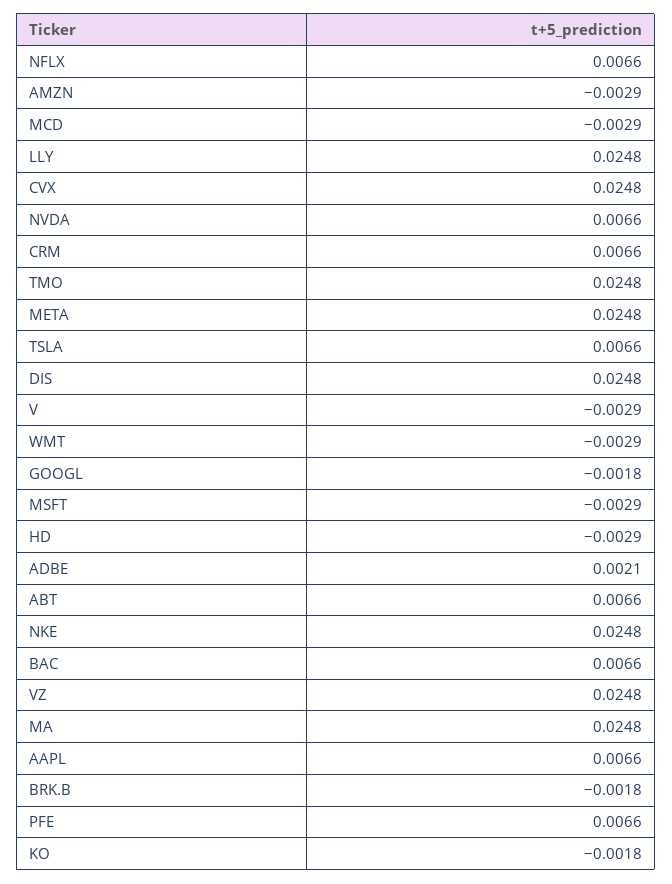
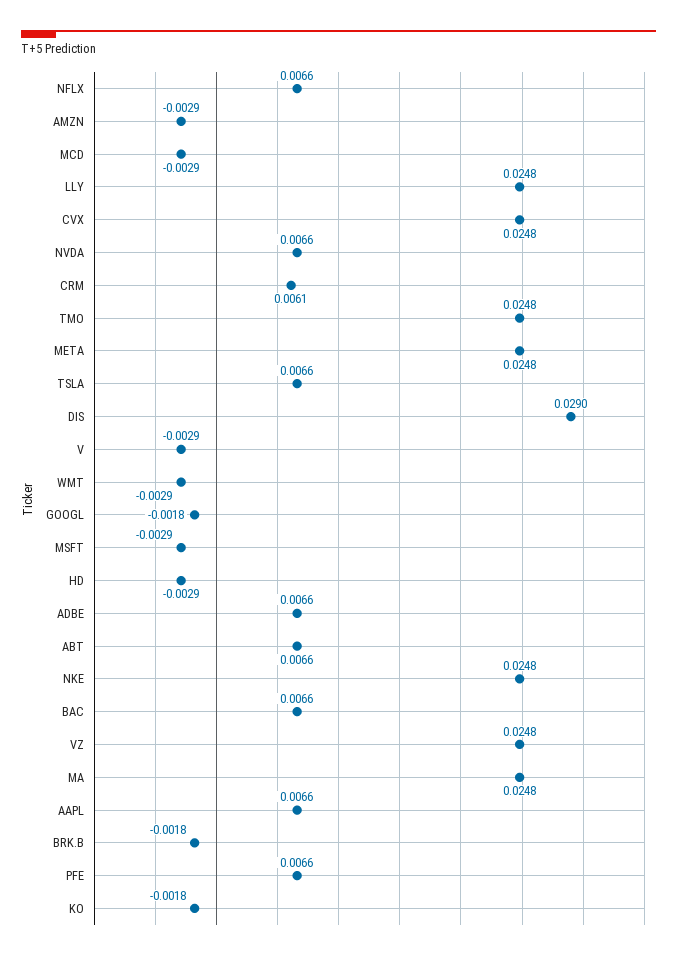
CRM: 0.0066 -> 0.0061
DIS: 0.0248 -> 0.029
ADBE: 0.0021 -> 0.0066

